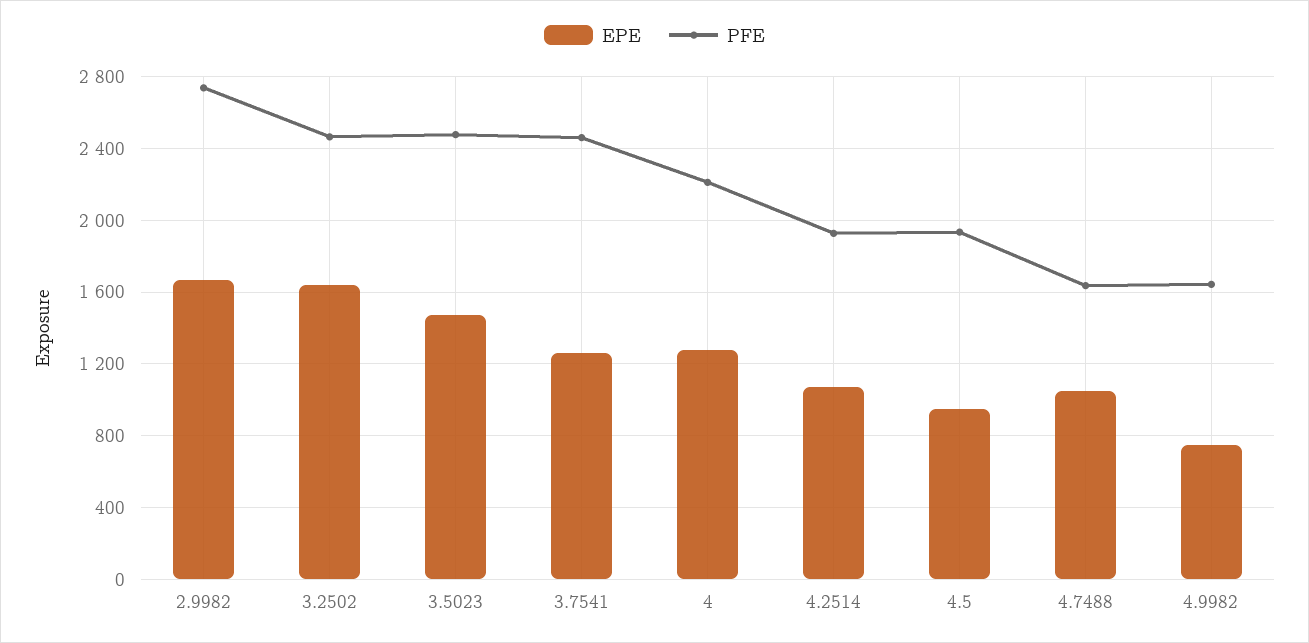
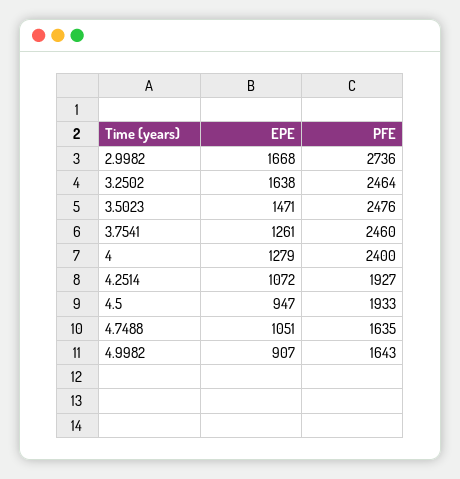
PFE, 4: 2200 -> 2400
EPE, 4.9982: 750 -> 907

